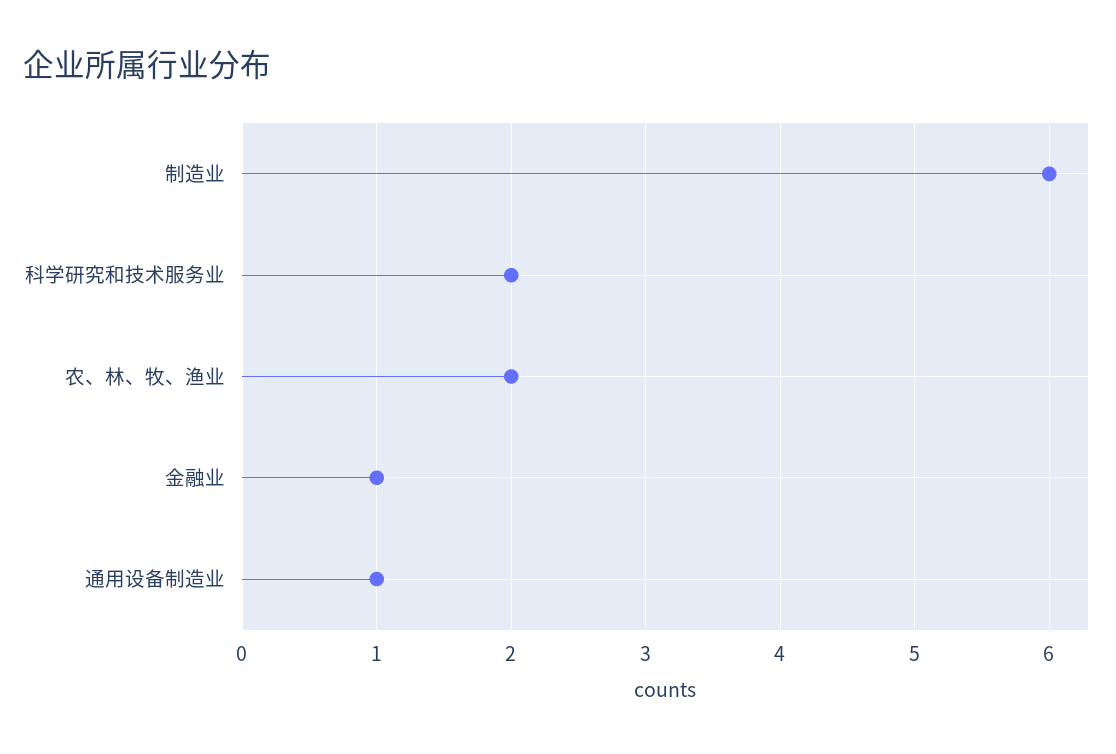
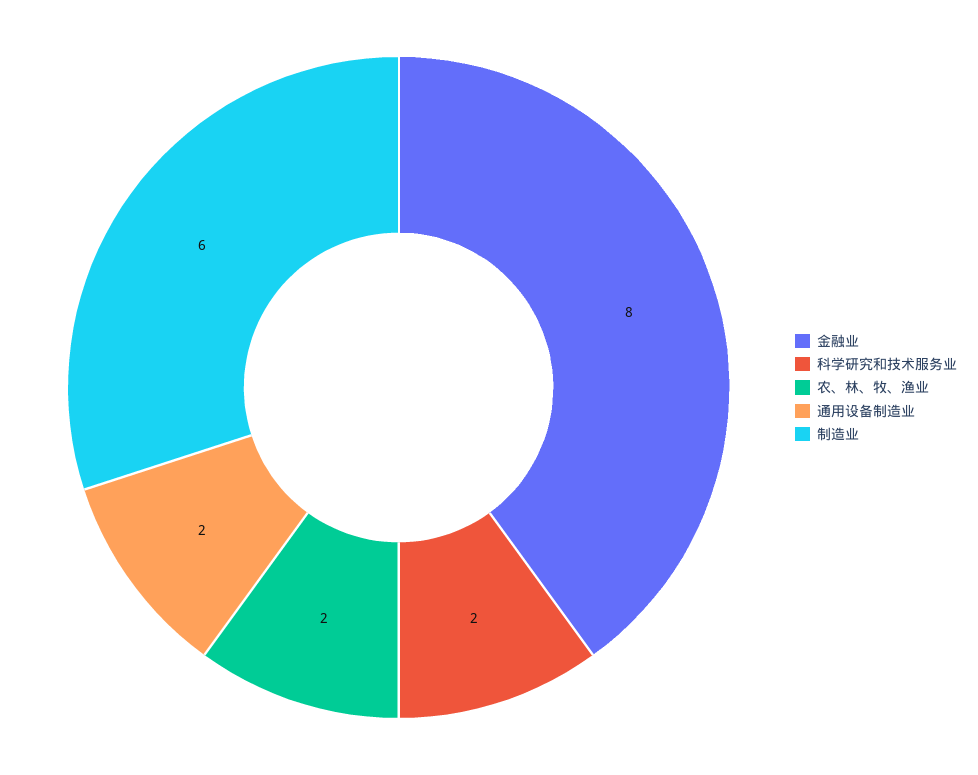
金融业: 1 -> 8
通用设备制造业: 1 -> 2

